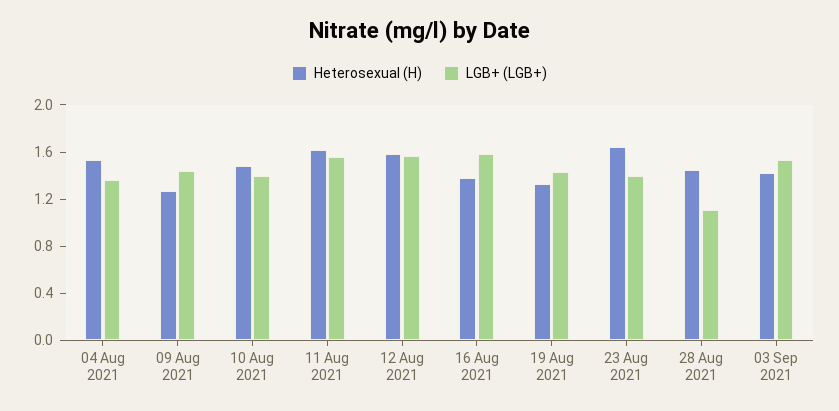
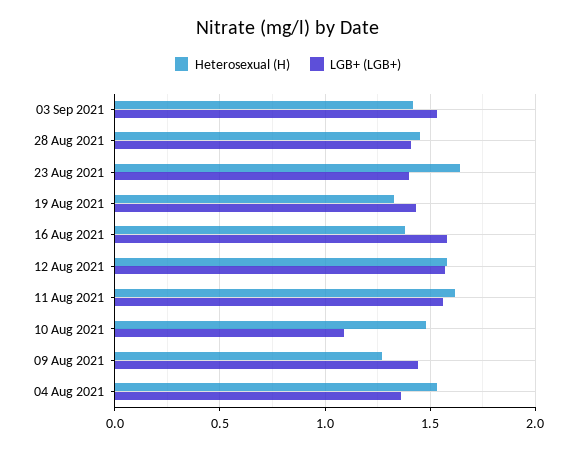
LGB+ (LGB+), 10 Aug 2021: 1.4 -> 1.1
LGB+ (LGB+), 28 Aug 2021: 1.1 -> 1.4

